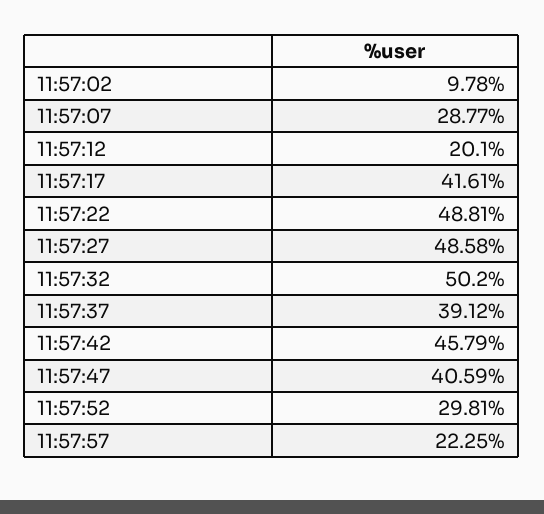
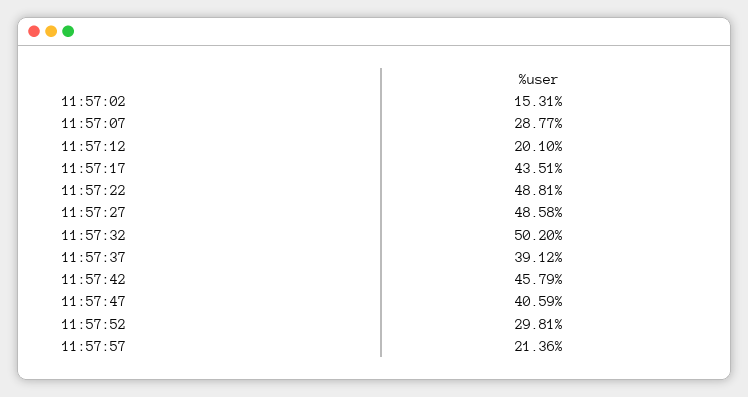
11:57:02: 9.78 -> 15.31
11:57:17: 41.61 -> 43.51
11:57:57: 22.25 -> 21.36

